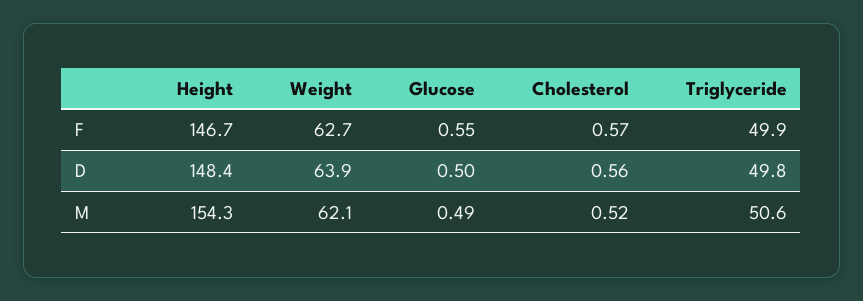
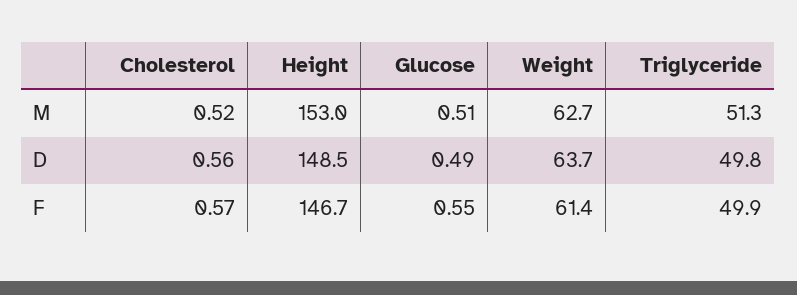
Weight, F: 62.7 -> 61.4
Height, D: 148.4 -> 148.5
Weight, D: 63.9 -> 63.7
Glucose, D: 0.5 -> 0.49
Height, M: 154.3 -> 153
Weight, M: 62.1 -> 62.7
Glucose, M: 0.49 -> 0.51
Triglyceride, M: 50.6 -> 51.3

